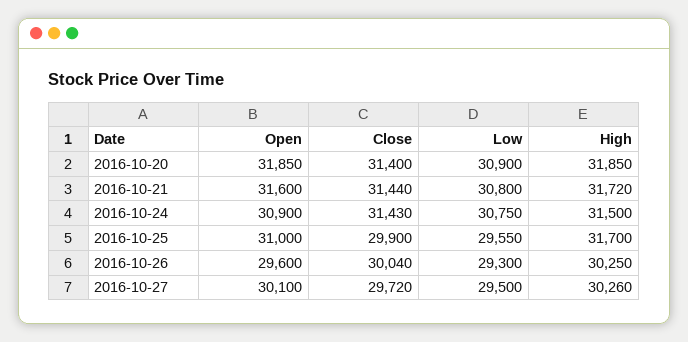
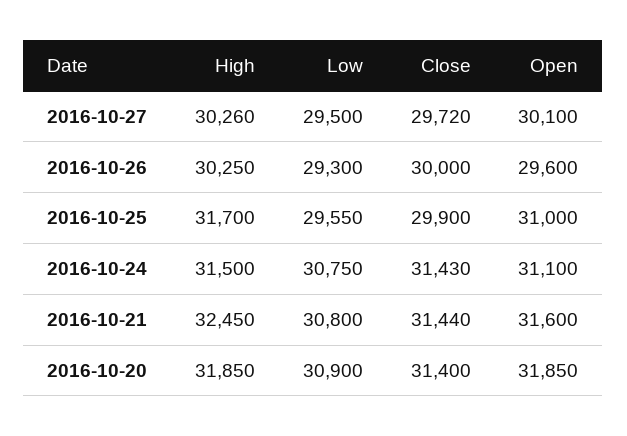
High, 2016-10-21: 31720 -> 32450
Open, 2016-10-24: 30900 -> 31100
Close, 2016-10-26: 30040 -> 30000

